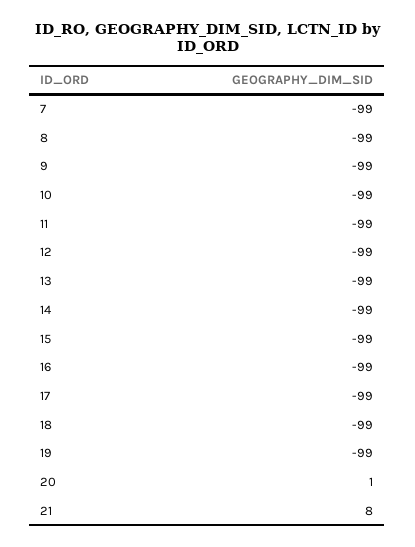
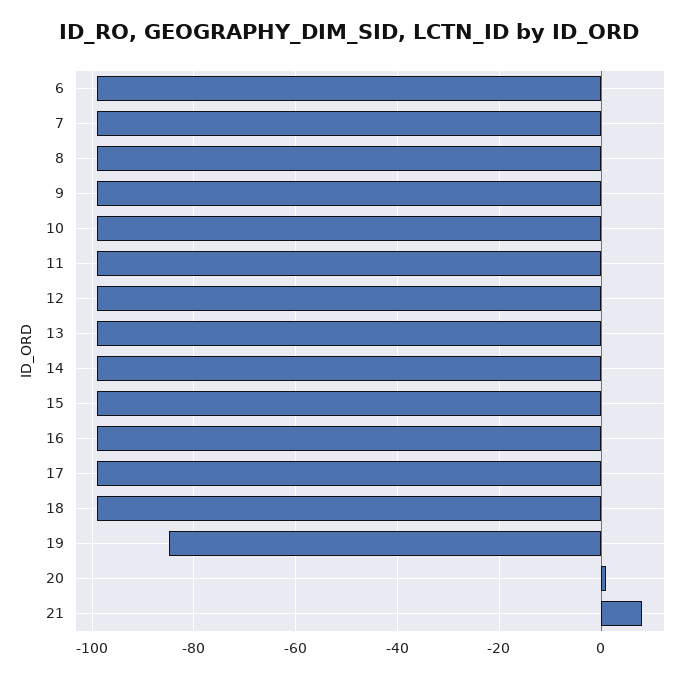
19: -99 -> -85
6: none -> -100

